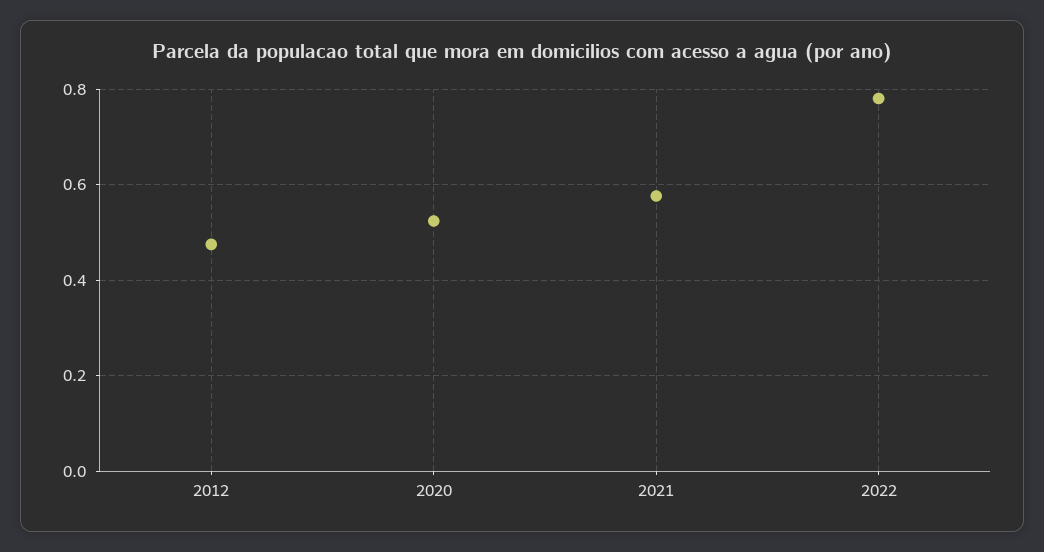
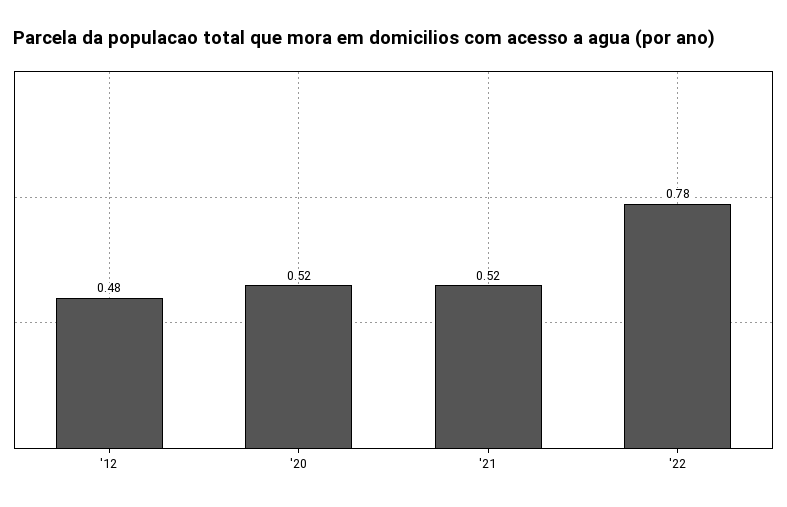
2021: 0.58 -> 0.52

